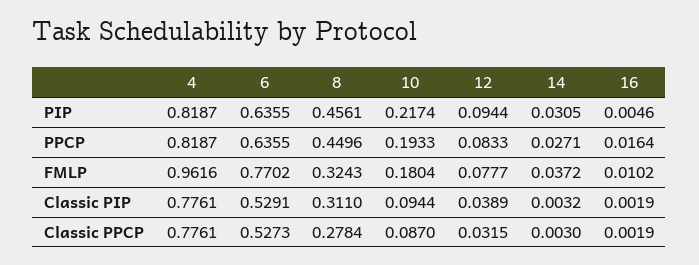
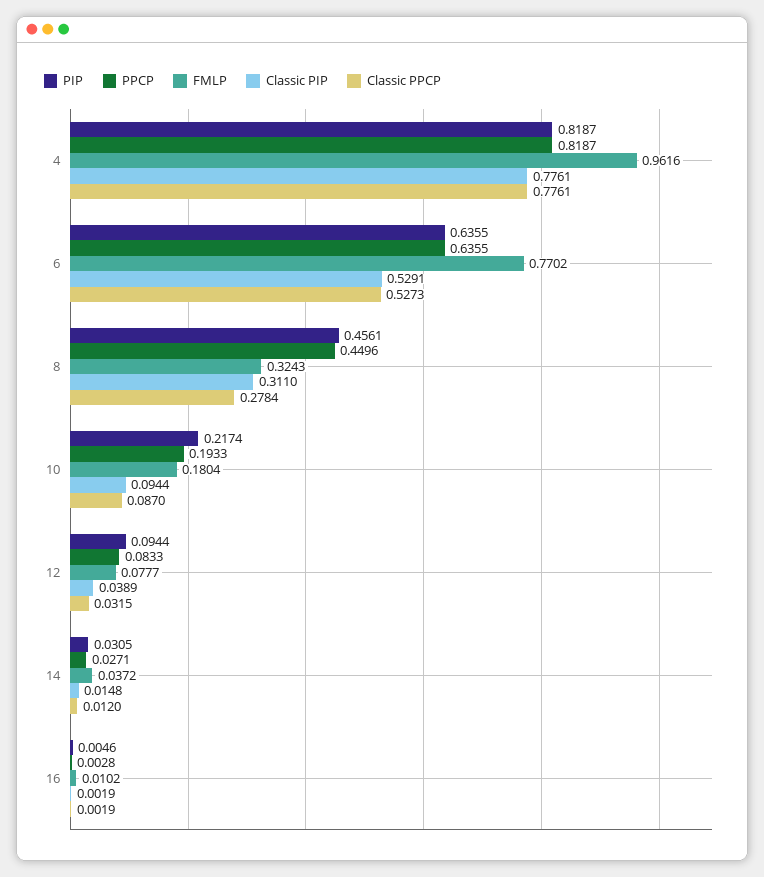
PPCP, 16: 0.0164 -> 0.0028
Classic PIP, 14: 0.0032 -> 0.0148
Classic PPCP, 14: 0.003 -> 0.012

